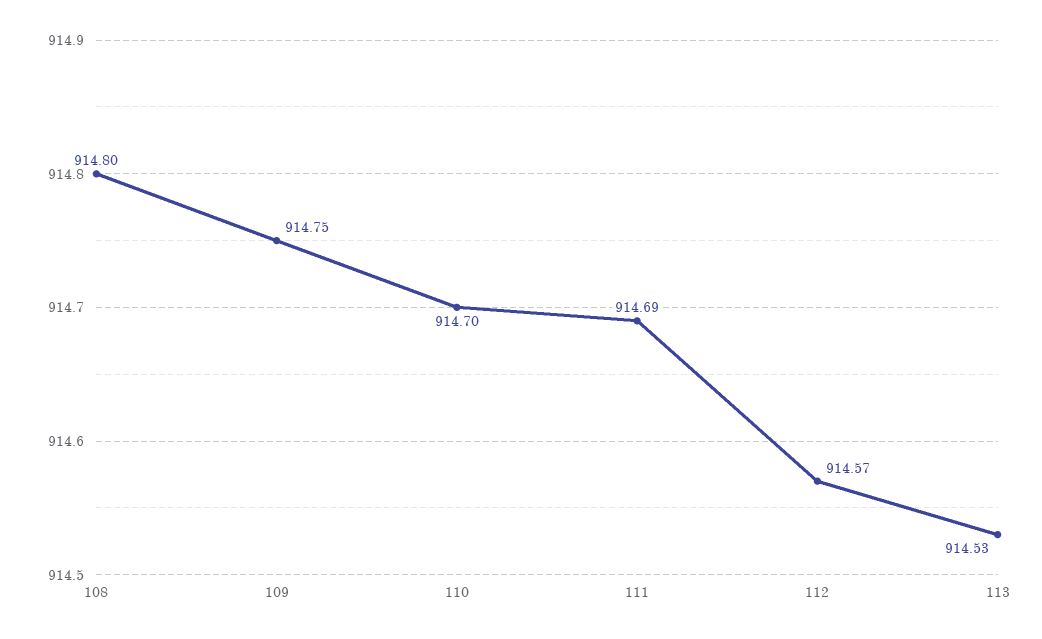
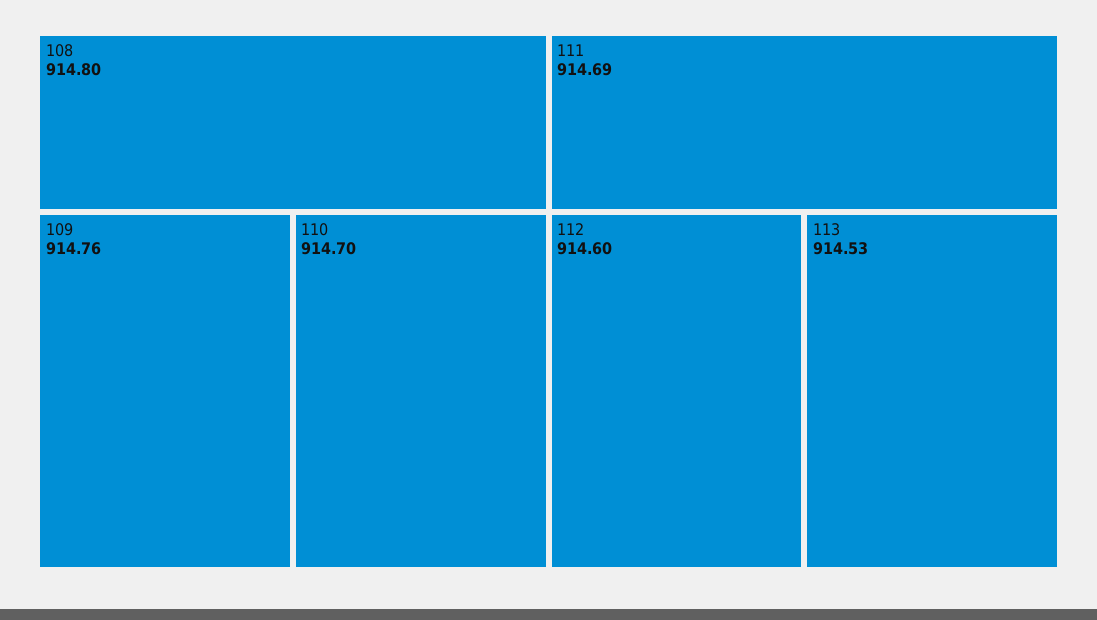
109: 914.75 -> 914.76
112: 914.57 -> 914.6

